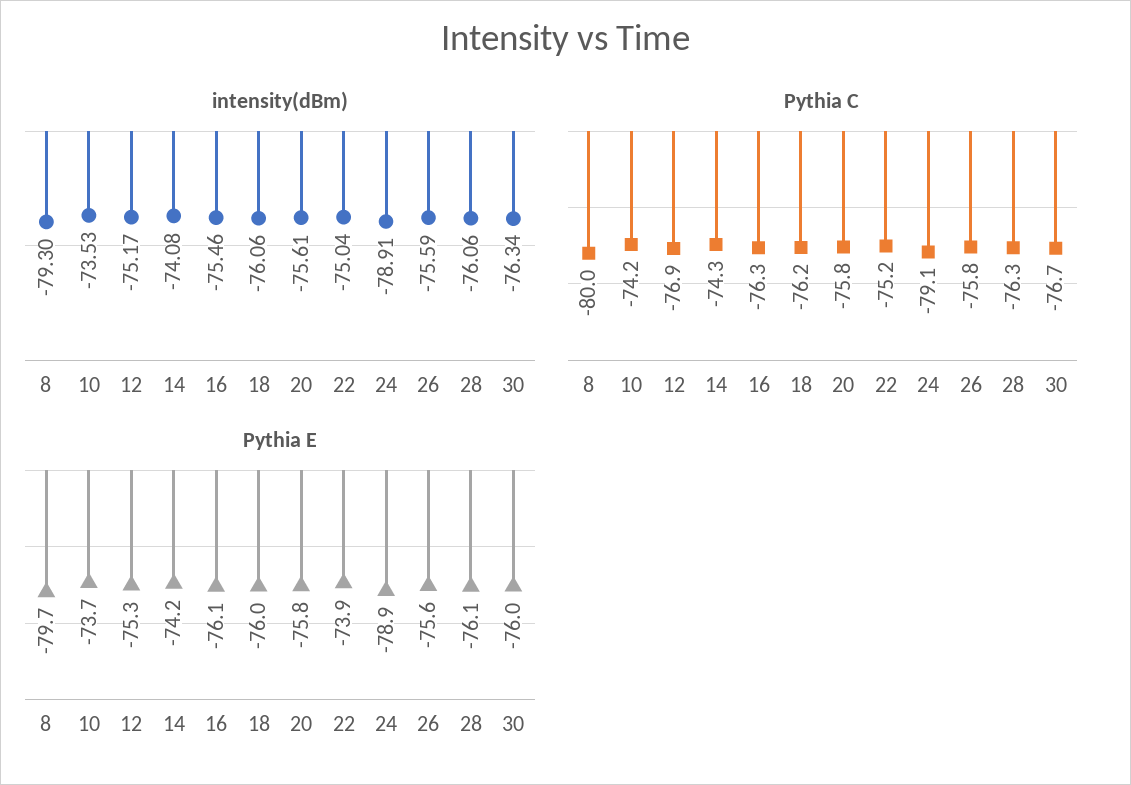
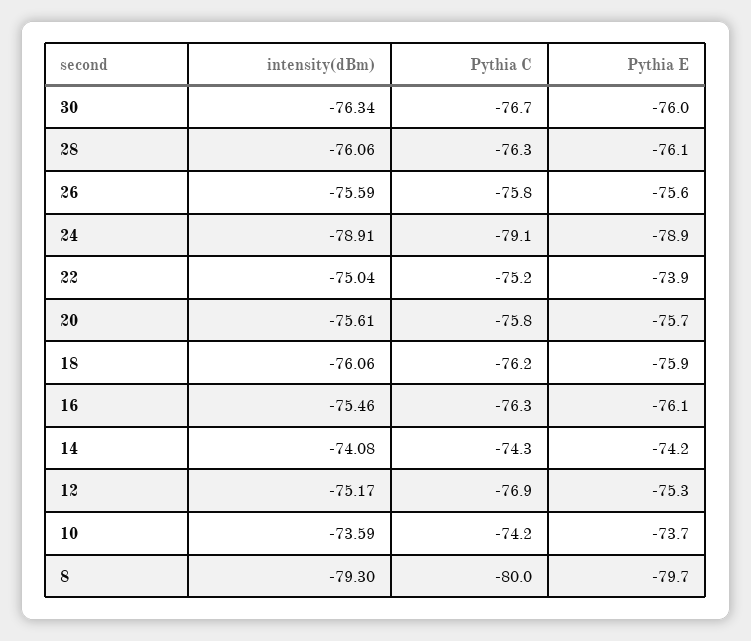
intensity(dBm), 10: -73.53 -> -73.59
Pythia E, 18: -76 -> -75.9
Pythia E, 20: -75.8 -> -75.7

